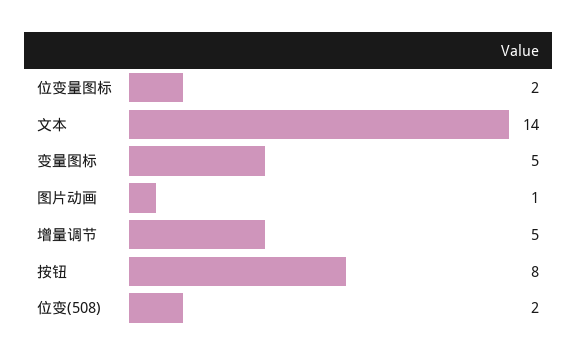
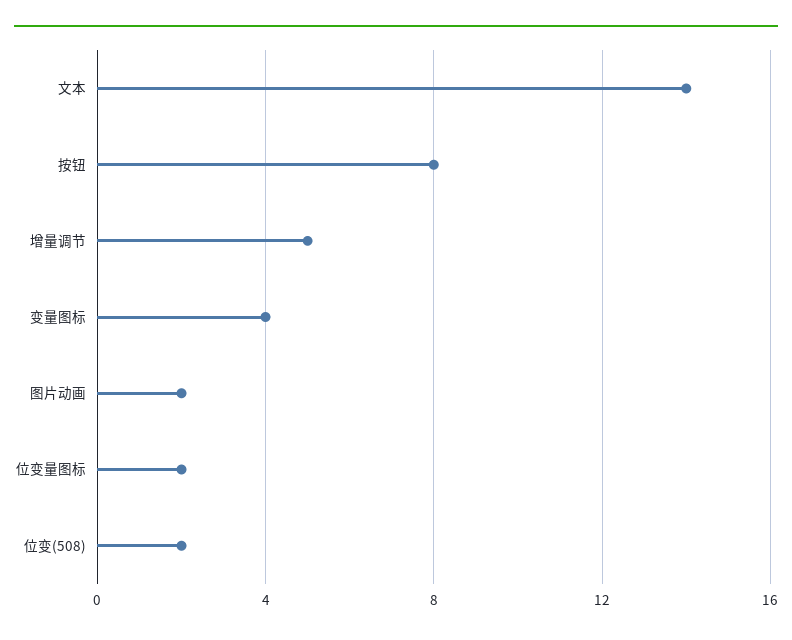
变量图标: 5 -> 4
图片动画: 1 -> 2

